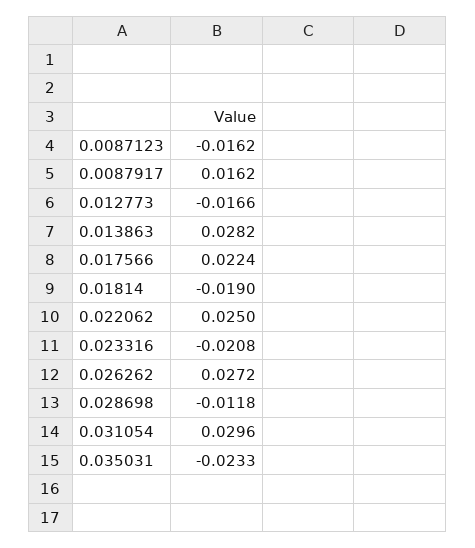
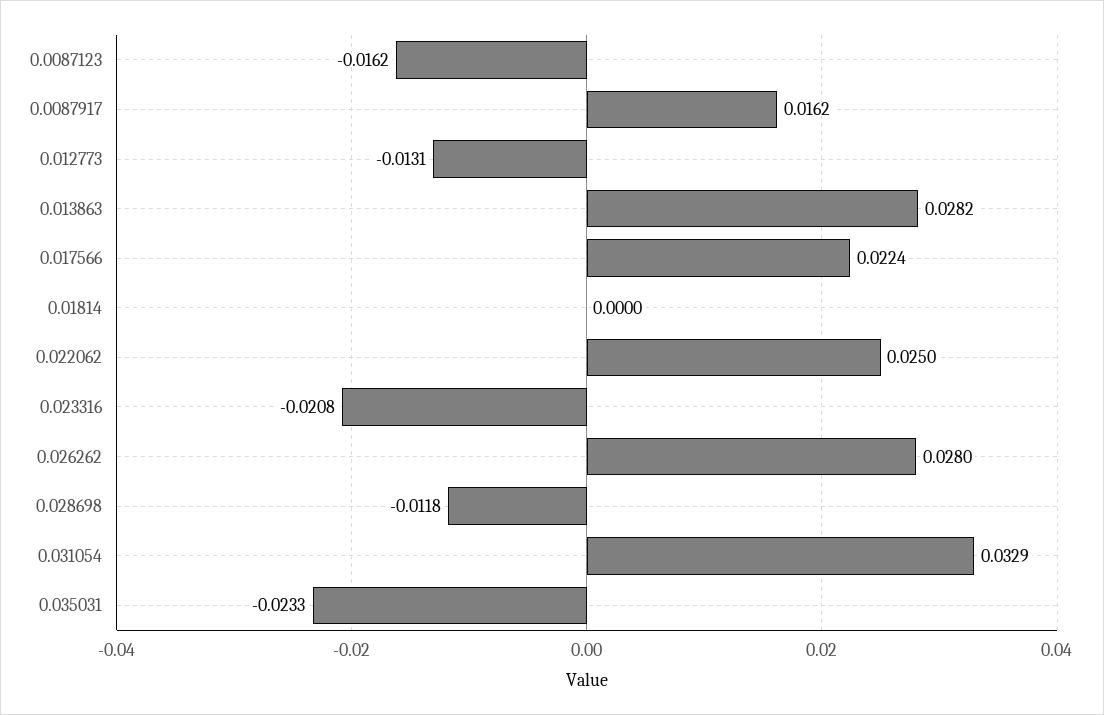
0.012773: -0.0166 -> -0.0131
0.01814: -0.019 -> 0
0.026262: 0.0272 -> 0.028
0.031054: 0.0296 -> 0.0329

